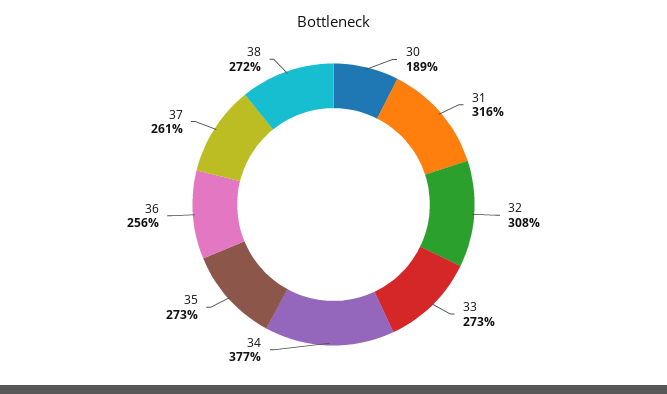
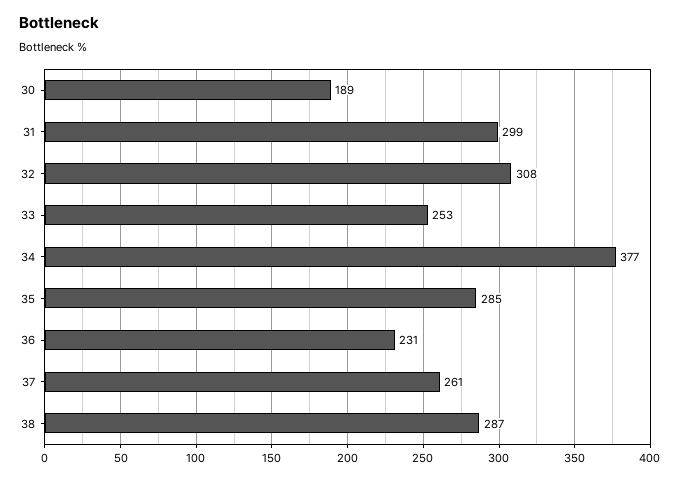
31: 316 -> 299
33: 273 -> 253
35: 273 -> 285
36: 256 -> 231
38: 272 -> 287

